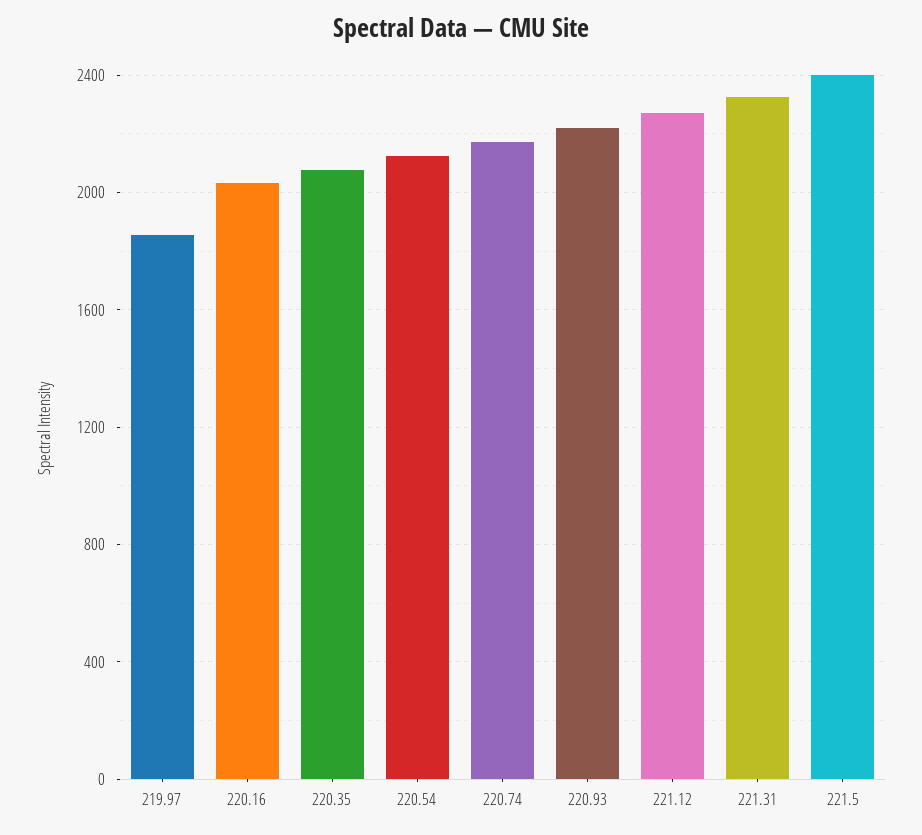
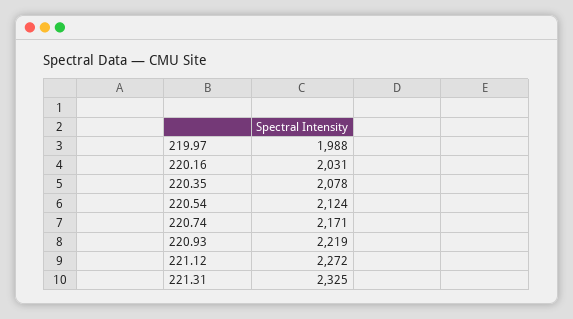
219.97: 1850 -> 1988
221.5: 2400 -> none

